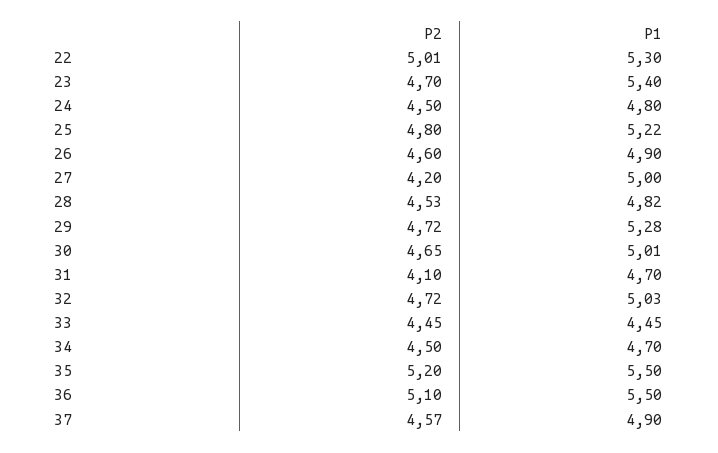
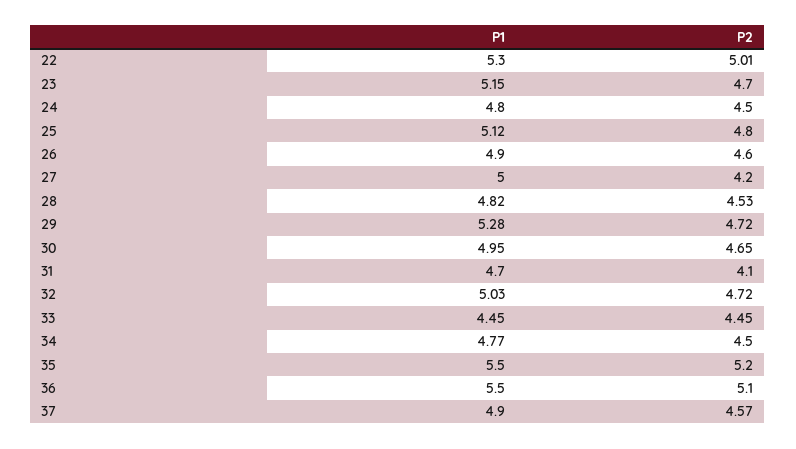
P1, 23: 5.4 -> 5.15
P1, 25: 5.22 -> 5.12
P1, 30: 5.01 -> 4.95
P1, 34: 4.7 -> 4.77

